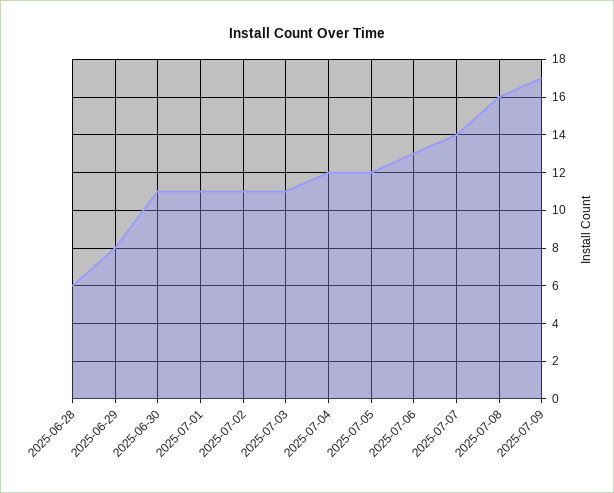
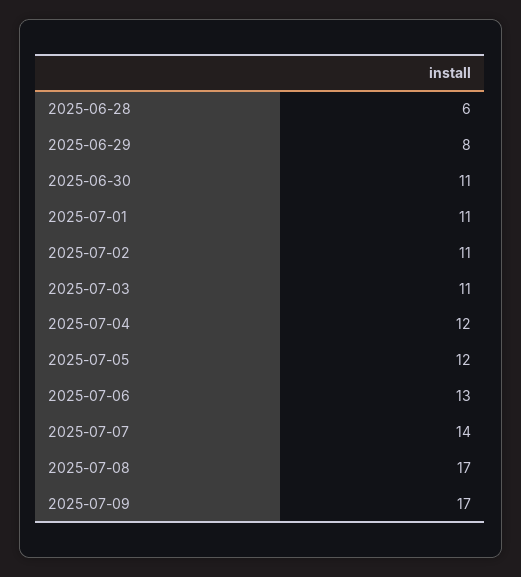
2025-07-08: 16 -> 17

